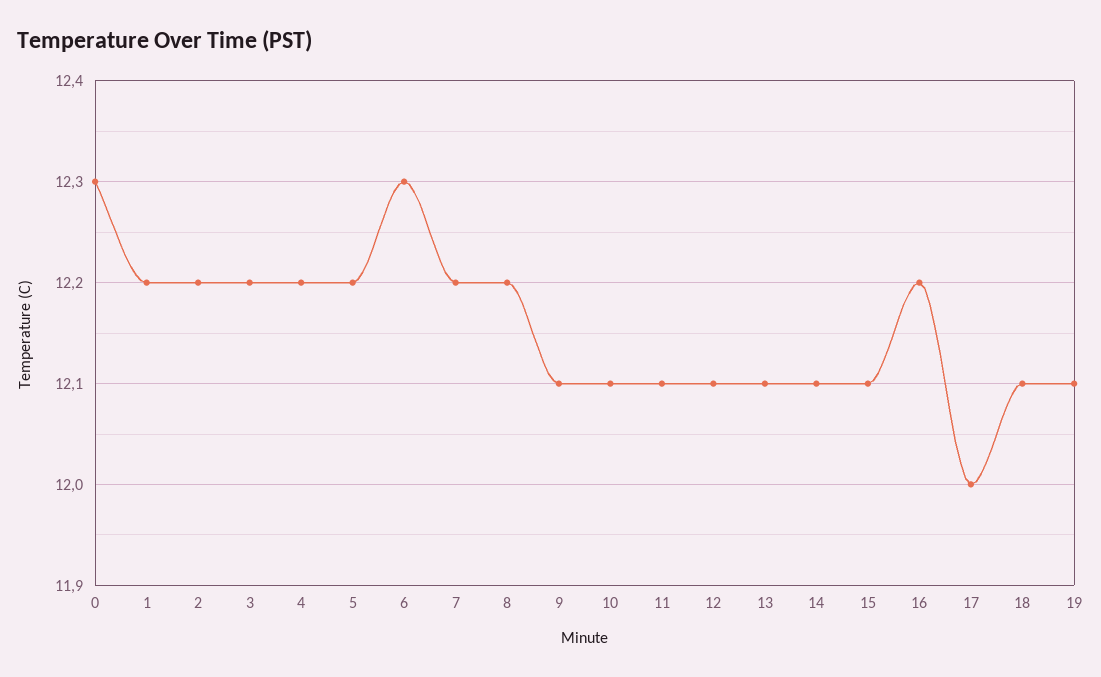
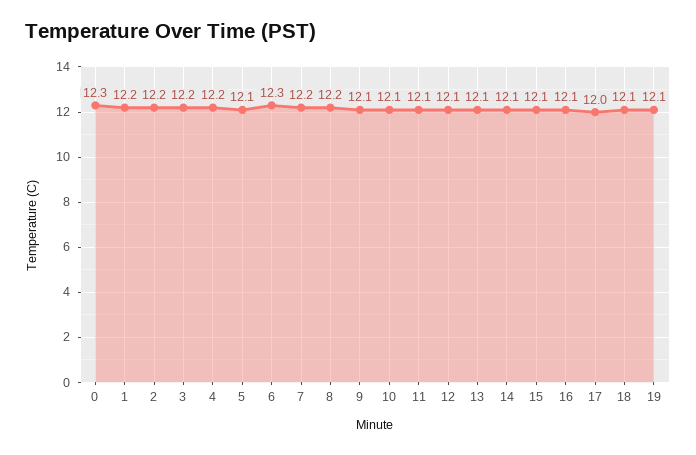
5: 12.2 -> 12.1
16: 12.2 -> 12.1

